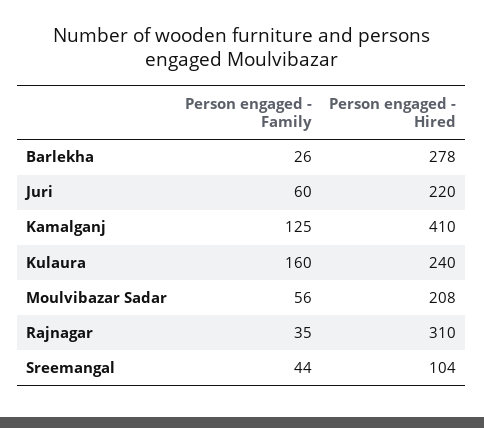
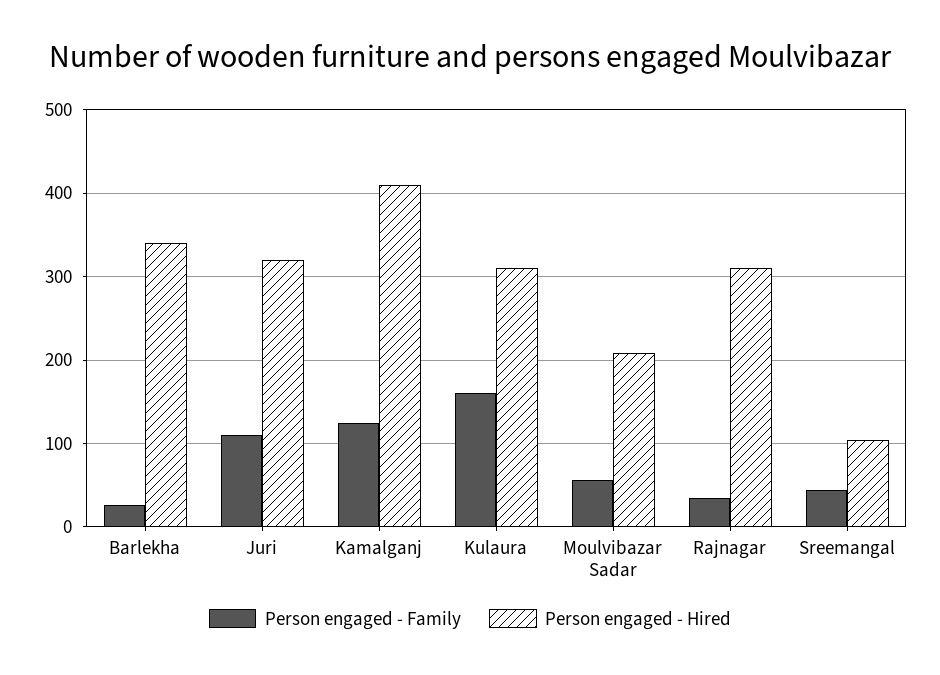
Person engaged - Hired, Barlekha: 278 -> 340
Person engaged - Family, Juri: 60 -> 110
Person engaged - Hired, Juri: 220 -> 320
Person engaged - Hired, Kulaura: 240 -> 310

